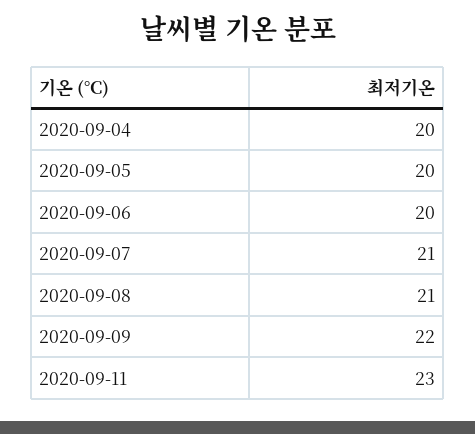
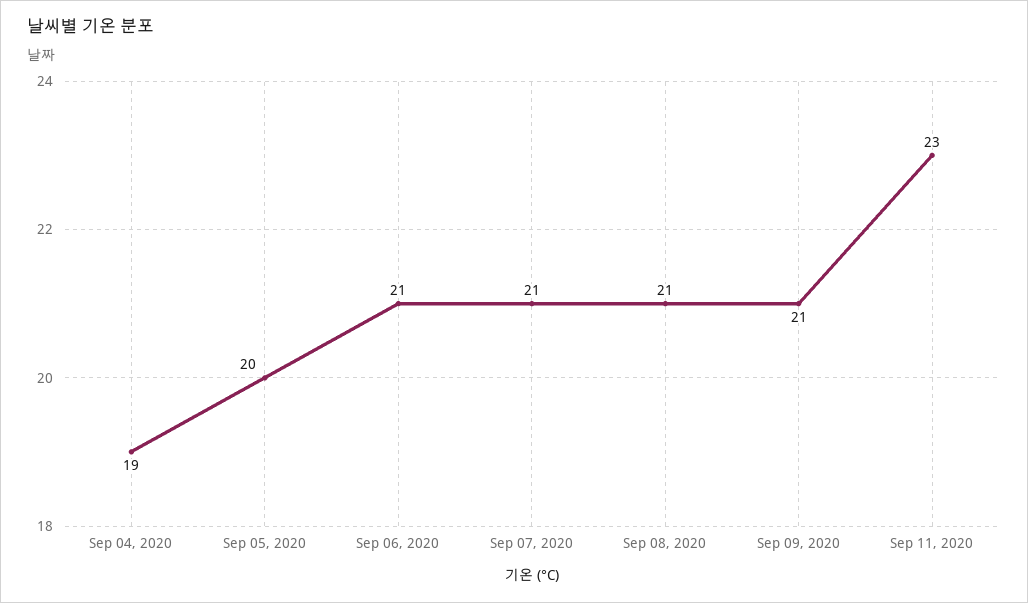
2020-09-04: 20 -> 19
2020-09-06: 20 -> 21
2020-09-09: 22 -> 21

